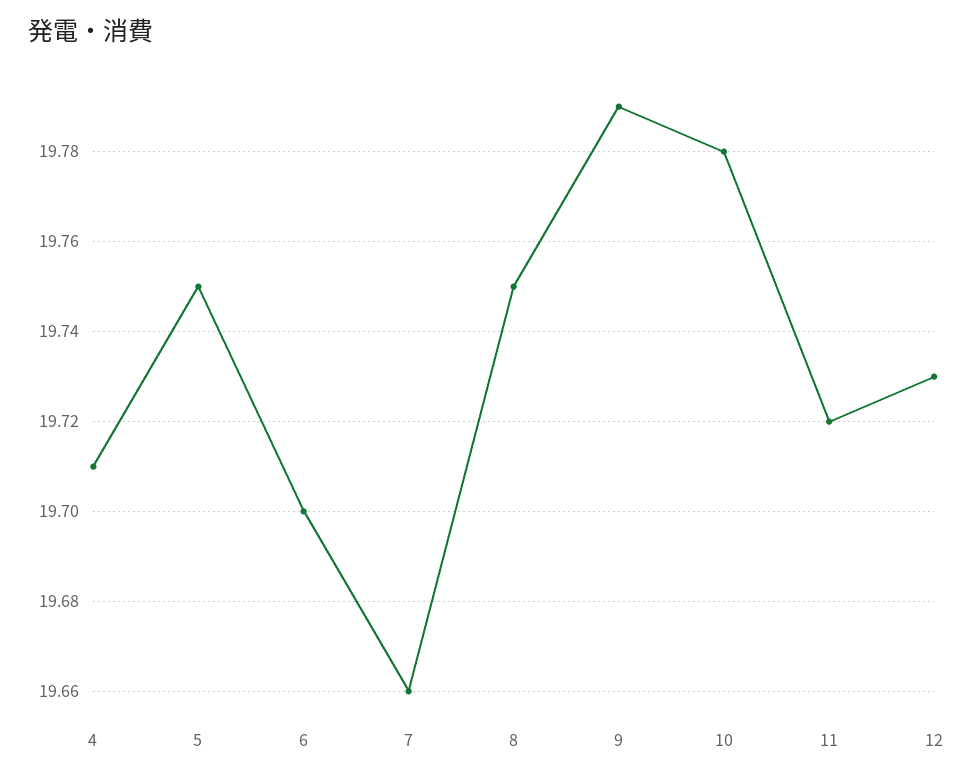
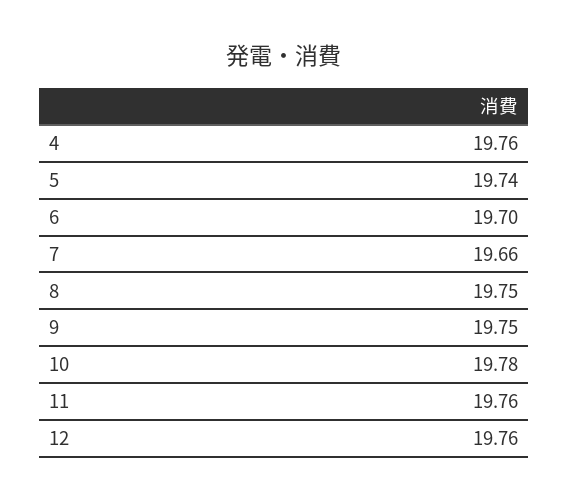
4: 19.71 -> 19.76
5: 19.75 -> 19.74
9: 19.79 -> 19.75
11: 19.72 -> 19.76
12: 19.73 -> 19.76

